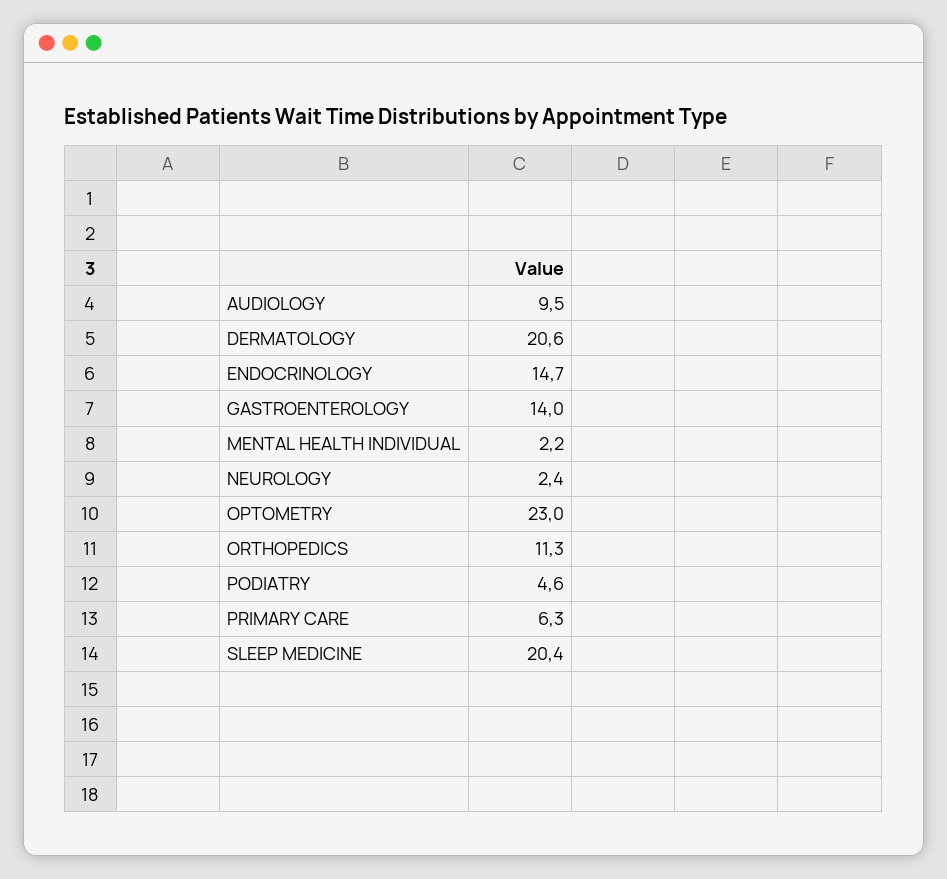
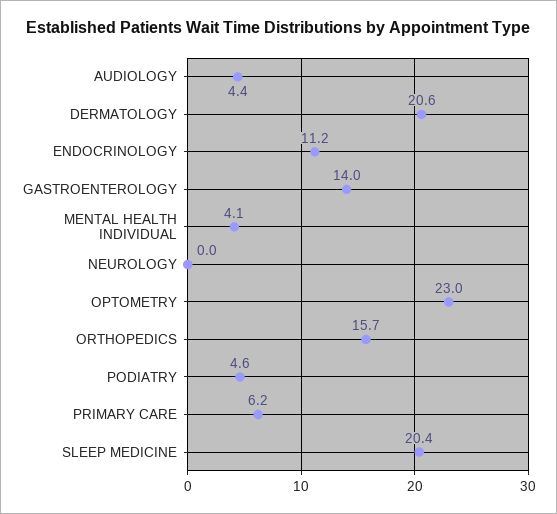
AUDIOLOGY: 9.5 -> 4.4
ENDOCRINOLOGY: 14.7 -> 11.2
MENTAL HEALTH INDIVIDUAL: 2.2 -> 4.1
NEUROLOGY: 2.4 -> 0
ORTHOPEDICS: 11.3 -> 15.7
PRIMARY CARE: 6.3 -> 6.2

